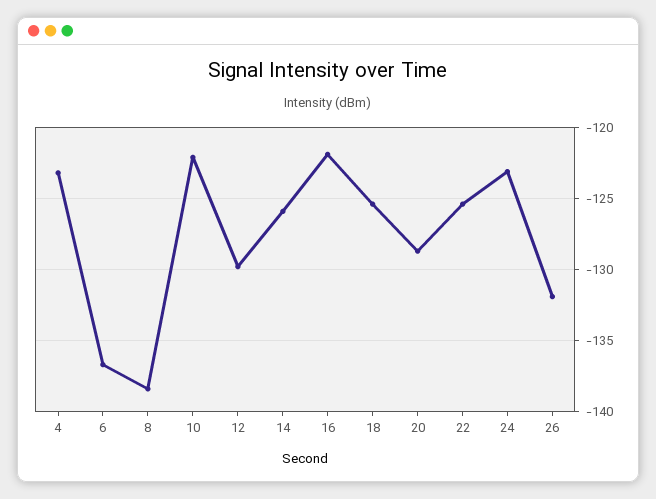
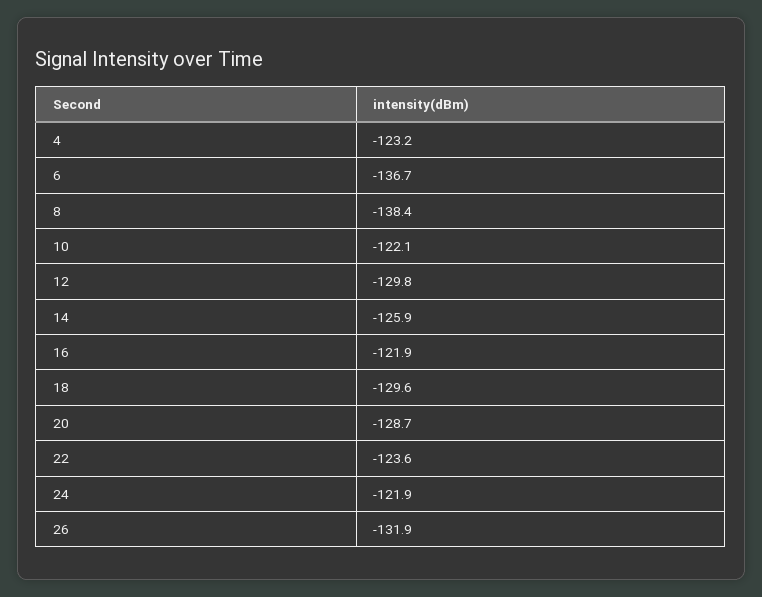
18: -125.5 -> -129.6
22: -125.5 -> -123.6
24: -123 -> -121.9

